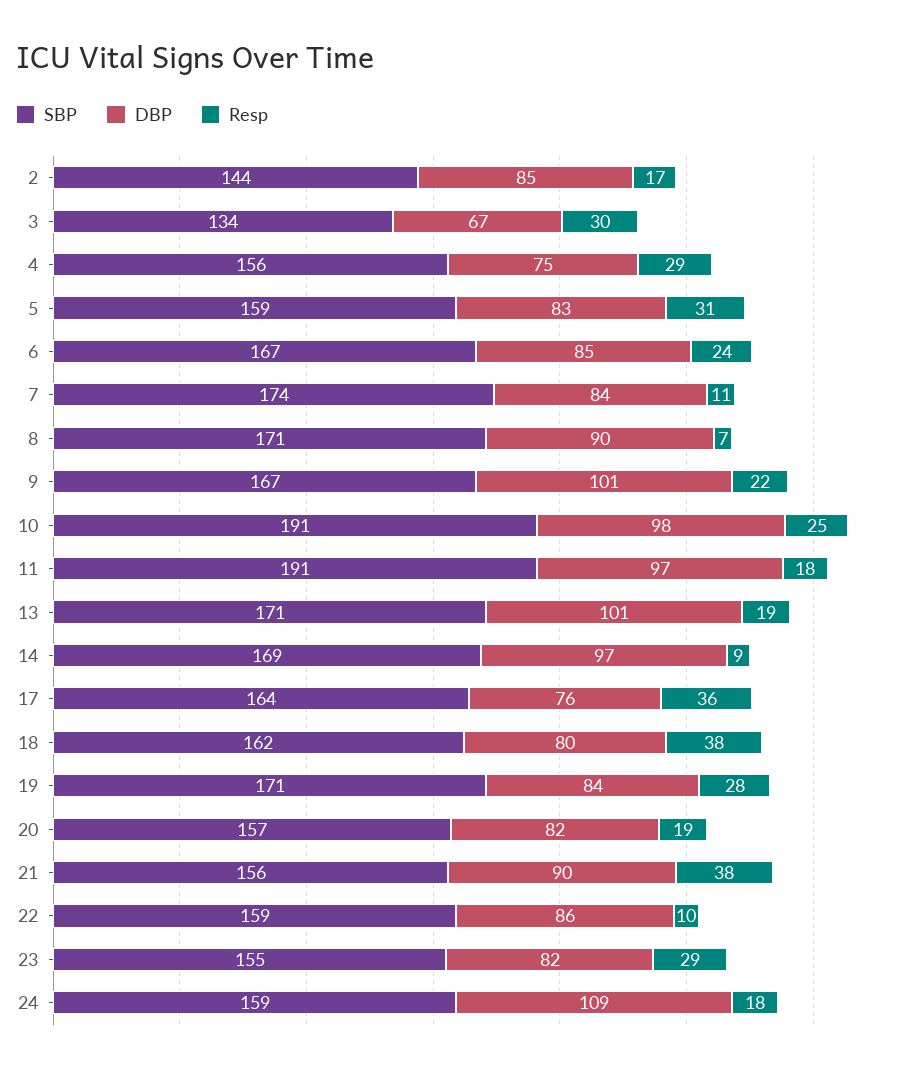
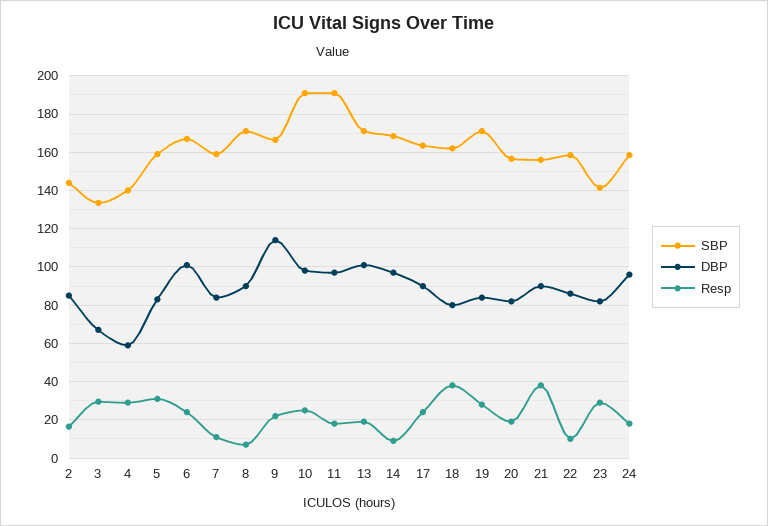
SBP, 4: 156 -> 140
DBP, 4: 75 -> 60
DBP, 6: 85 -> 100
SBP, 7: 174 -> 160
DBP, 9: 101 -> 115
DBP, 17: 76 -> 90
Resp, 17: 36 -> 25
SBP, 23: 155 -> 140
DBP, 24: 109 -> 95

